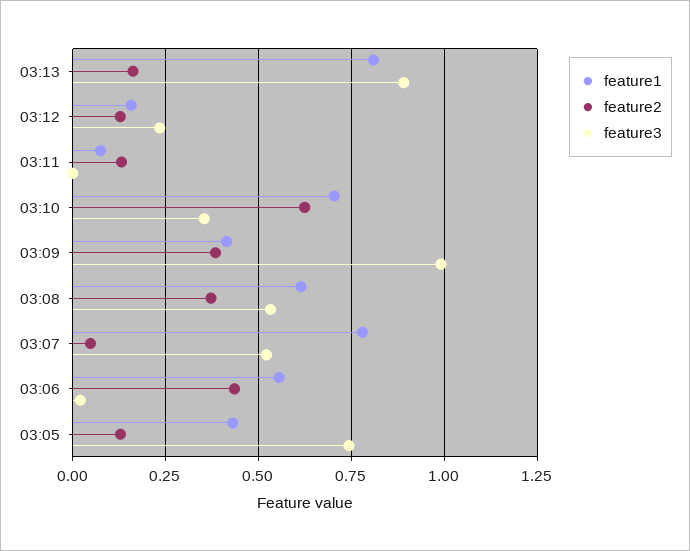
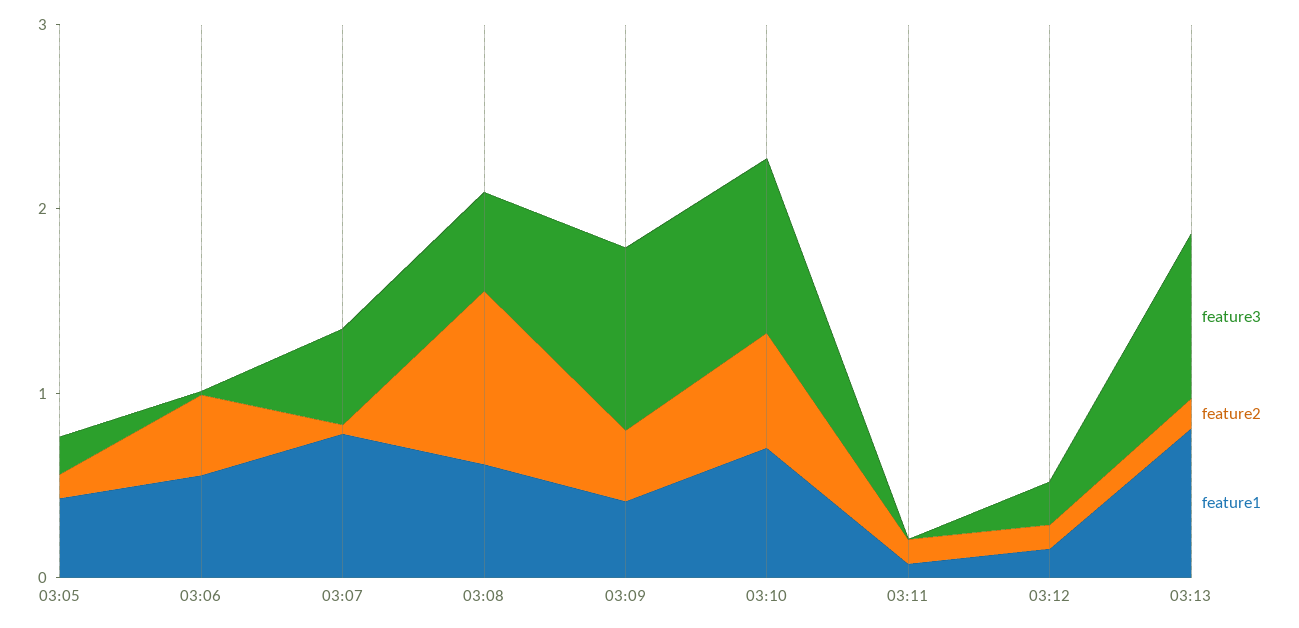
feature3, 03:10: 0.35 -> 1
feature2, 03:08: 0.375 -> 1
feature3, 03:05: 0.75 -> 0.2

